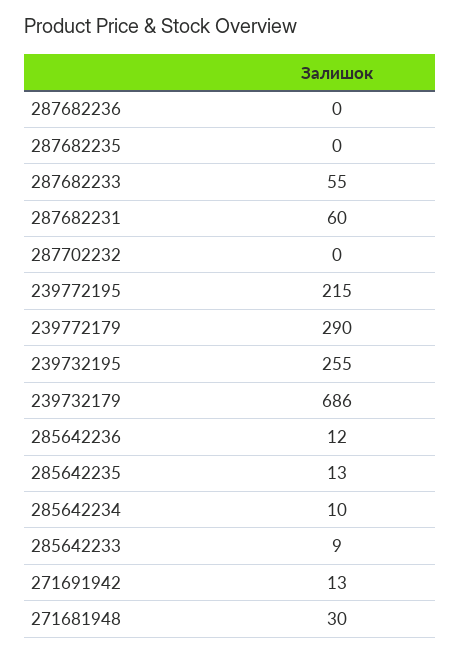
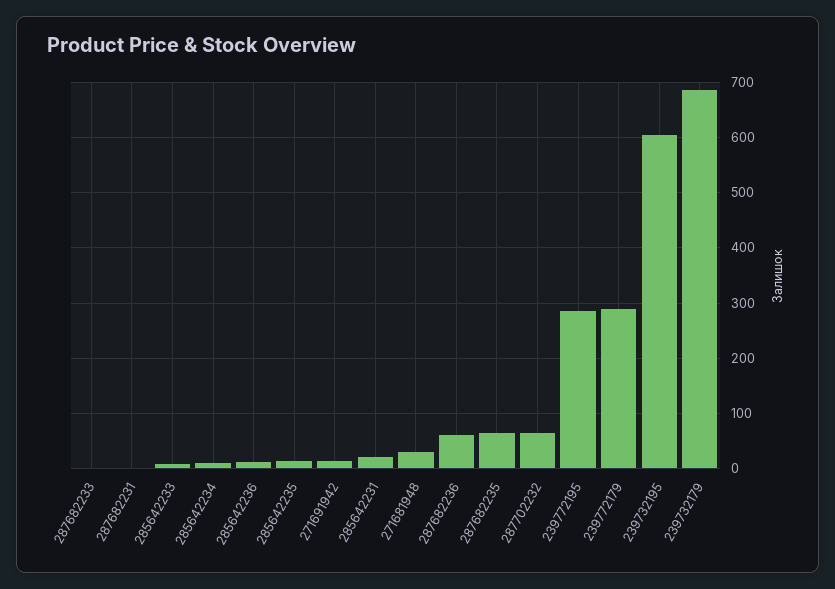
287682236: 0 -> 60
287682235: 0 -> 60
287682233: 55 -> 0
287682231: 60 -> 0
287702232: 0 -> 60
239772195: 215 -> 280
239732195: 255 -> 600
285642231: none -> 20

